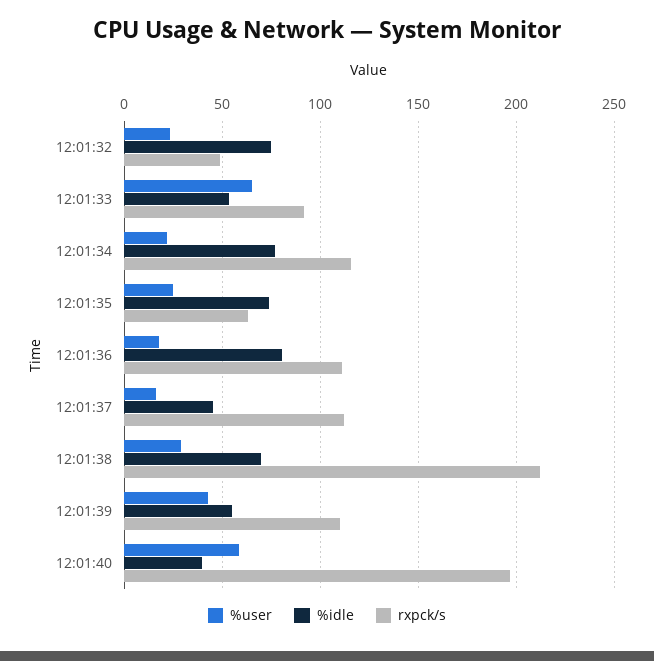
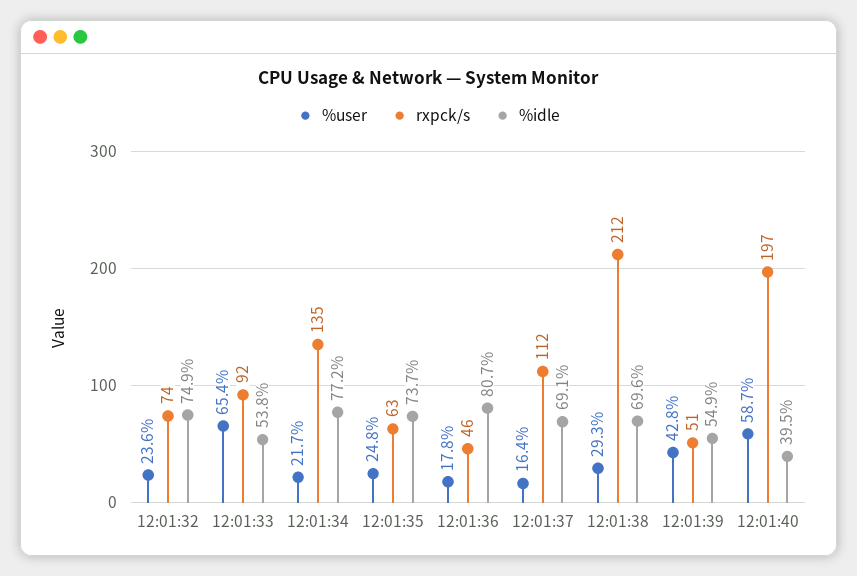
rxpck/s, 12:01:32: 50 -> 74
rxpck/s, 12:01:34: 115 -> 135
rxpck/s, 12:01:36: 110 -> 46
%idle, 12:01:37: 45 -> 69.1
rxpck/s, 12:01:39: 110 -> 51

